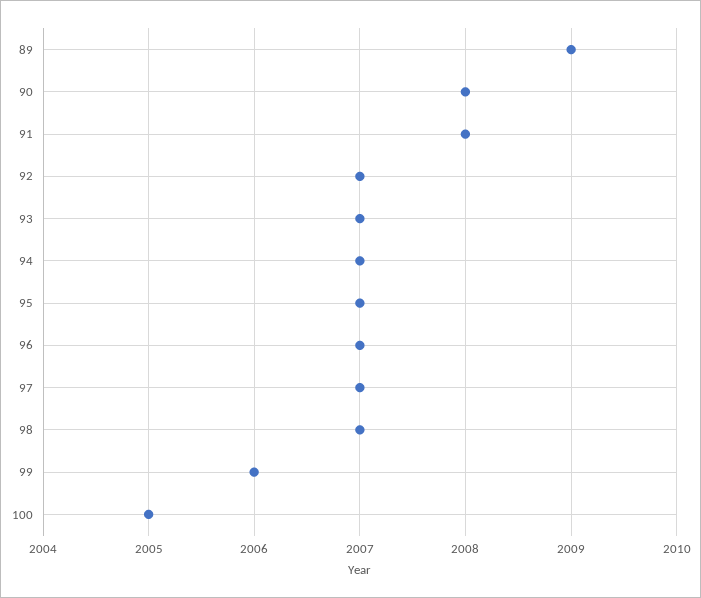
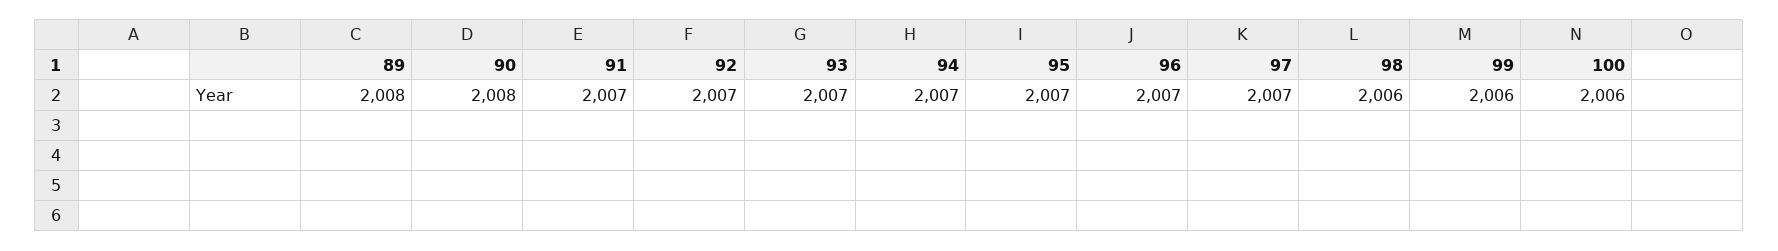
89: 2009 -> 2008
91: 2008 -> 2007
98: 2007 -> 2006
100: 2005 -> 2006

